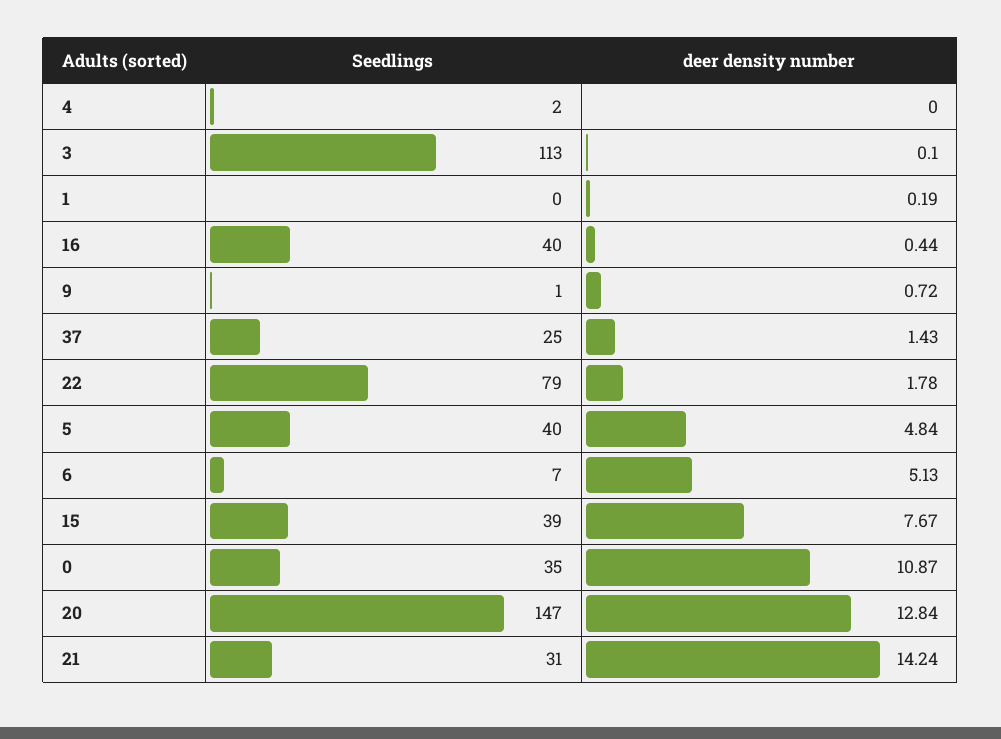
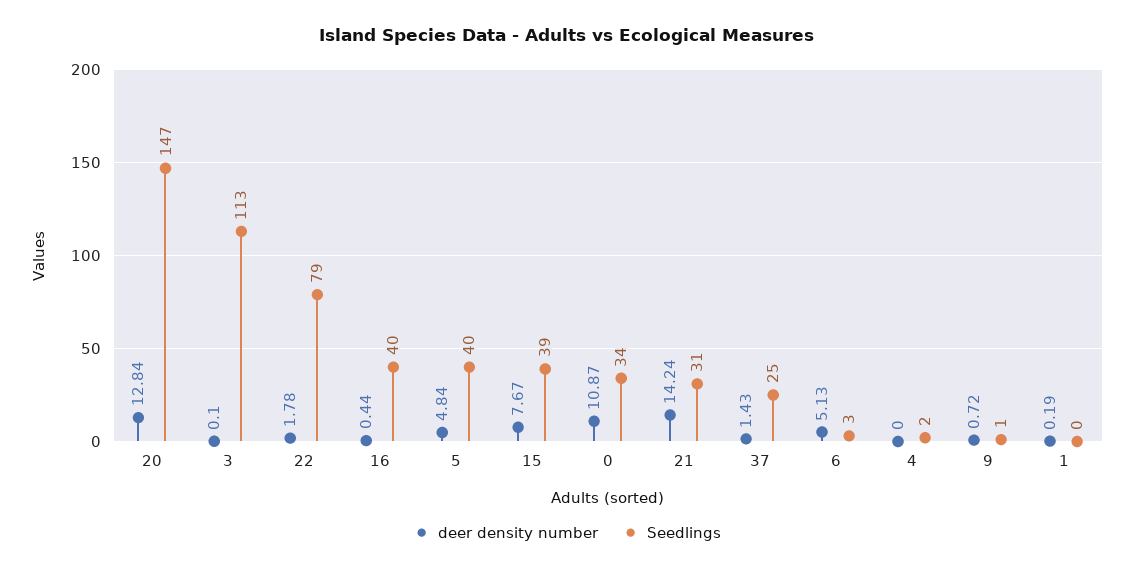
Seedlings, 6: 7 -> 3
Seedlings, 0: 35 -> 34

